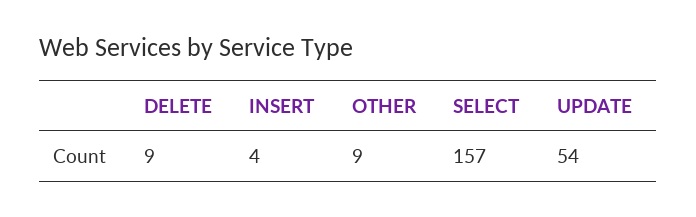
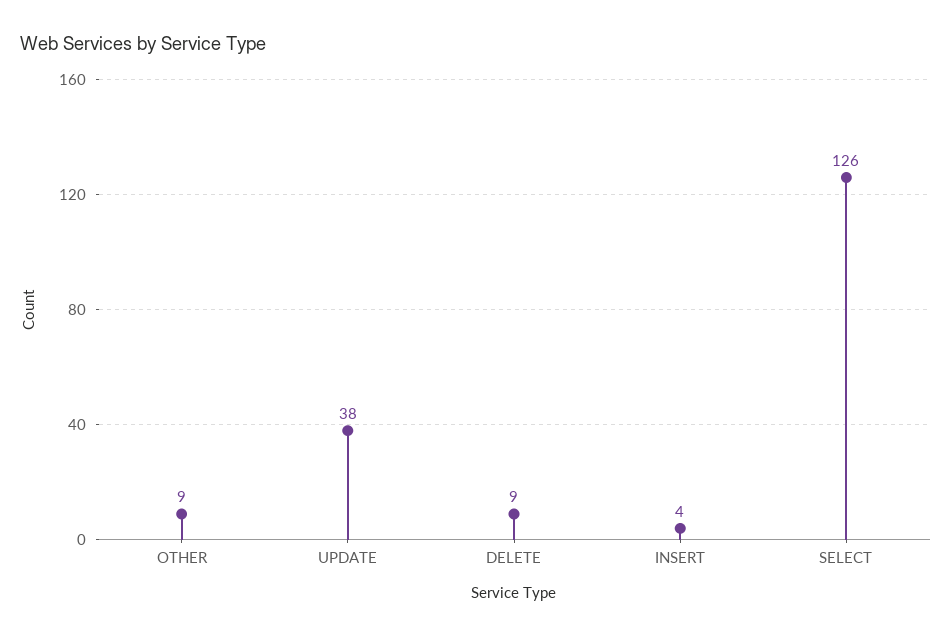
SELECT: 157 -> 126
UPDATE: 54 -> 38

